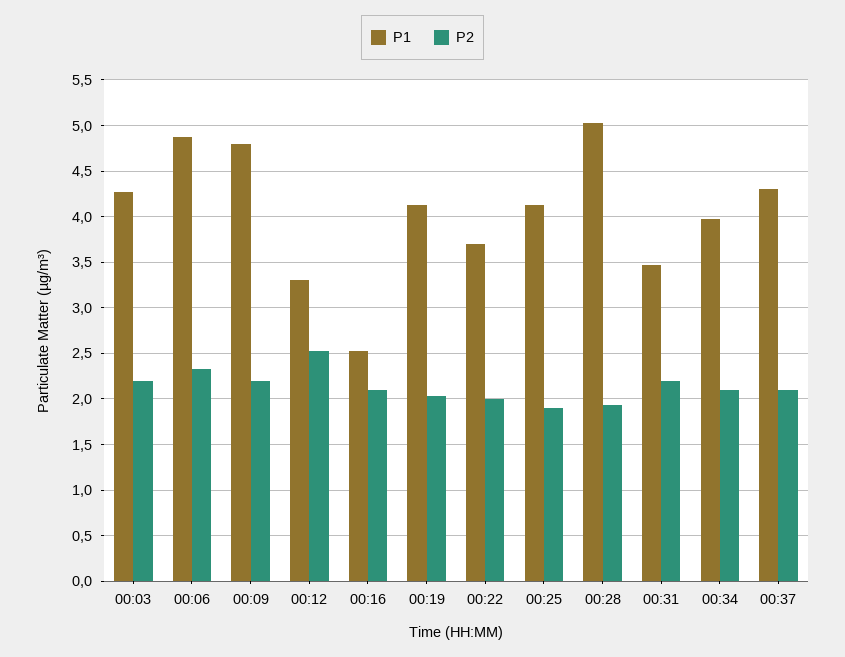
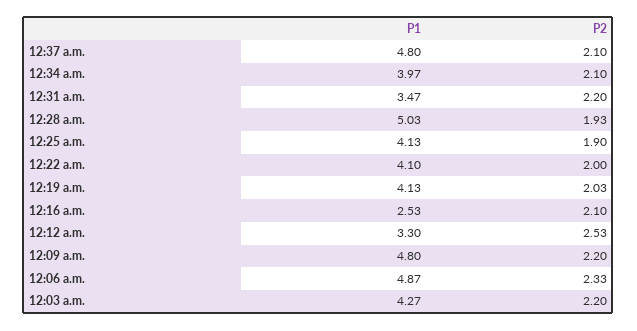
P1, 00:22: 3.7 -> 4.1
P1, 00:37: 4.3 -> 4.8

